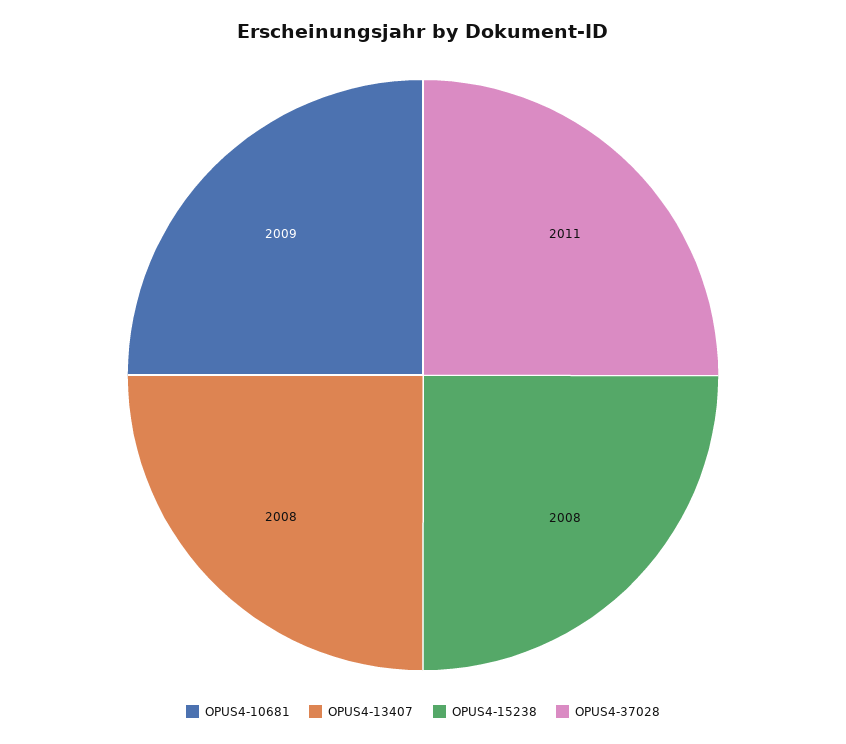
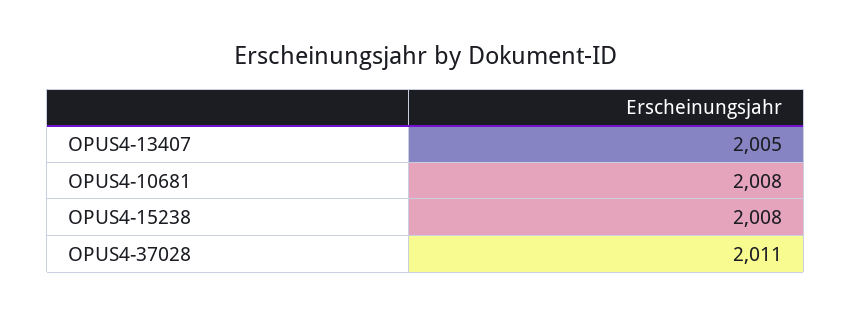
OPUS4-10681: 2009 -> 2008
OPUS4-13407: 2008 -> 2005

